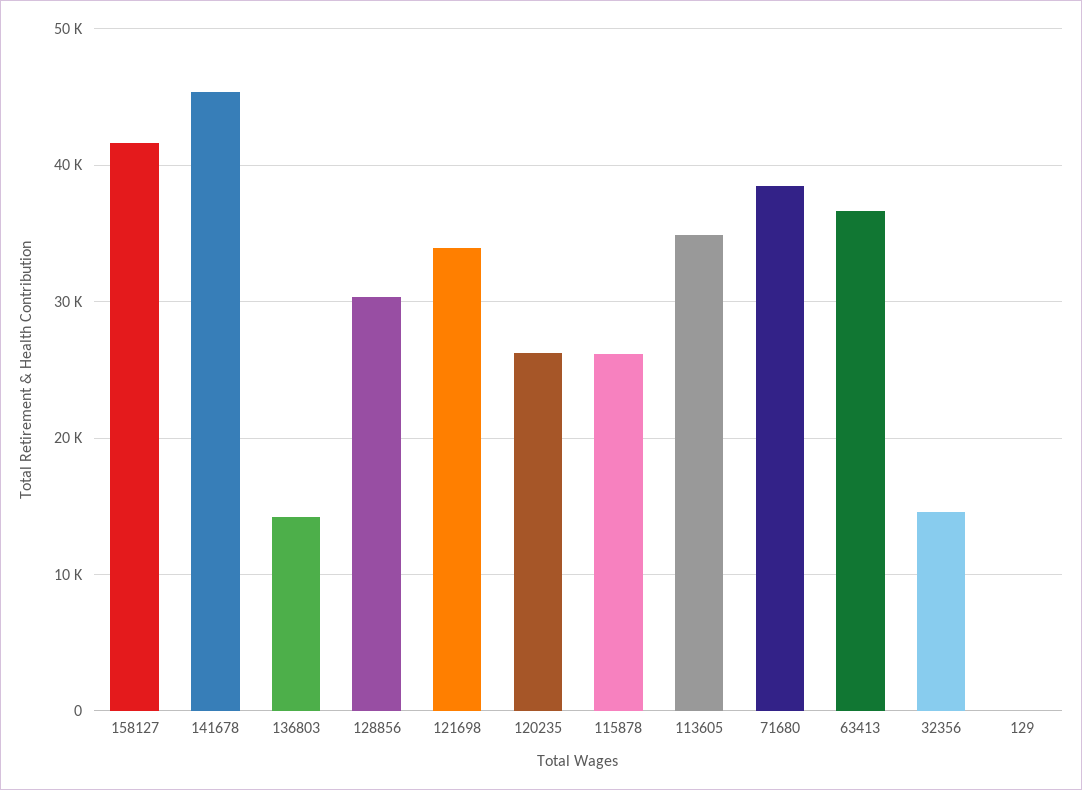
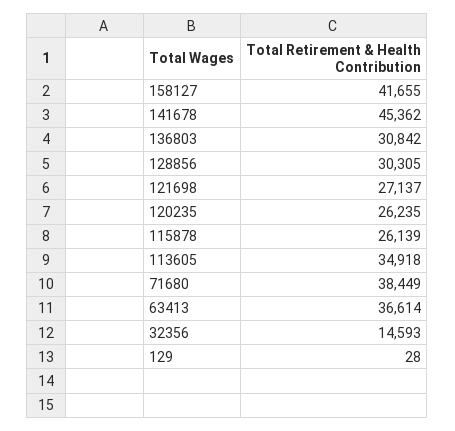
136803: 14000 -> 30842
121698: 34000 -> 27137

